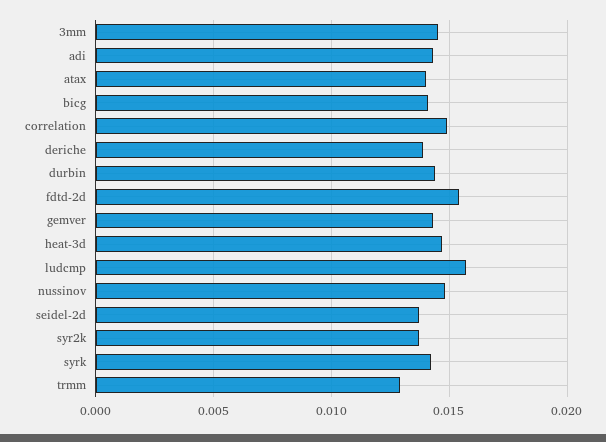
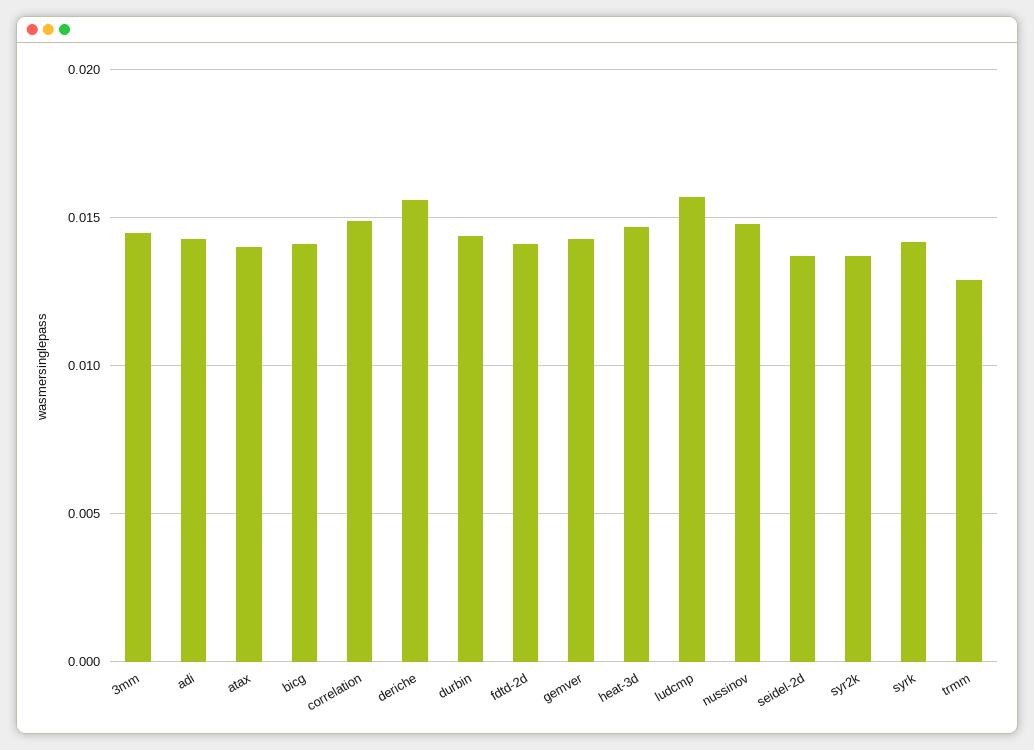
deriche: 0.014 -> 0.0155
fdtd-2d: 0.0155 -> 0.014

